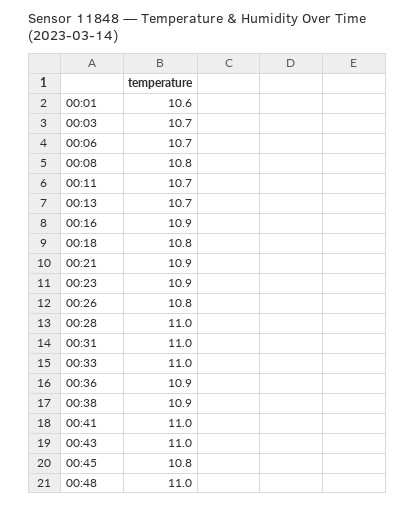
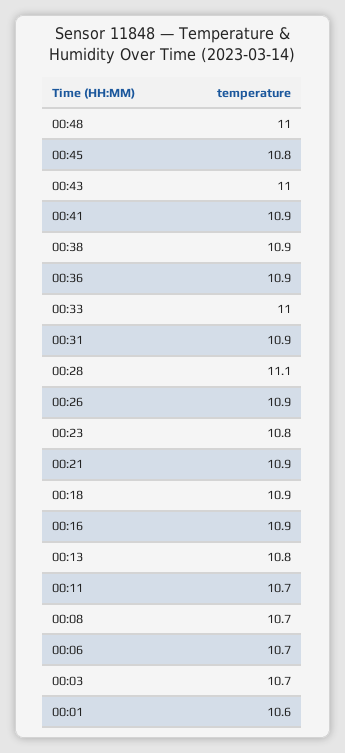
00:08: 10.8 -> 10.7
00:13: 10.7 -> 10.8
00:18: 10.8 -> 10.9
00:23: 10.9 -> 10.8
00:26: 10.8 -> 10.9
00:28: 11 -> 11.1
00:31: 11 -> 10.9
00:41: 11 -> 10.9

